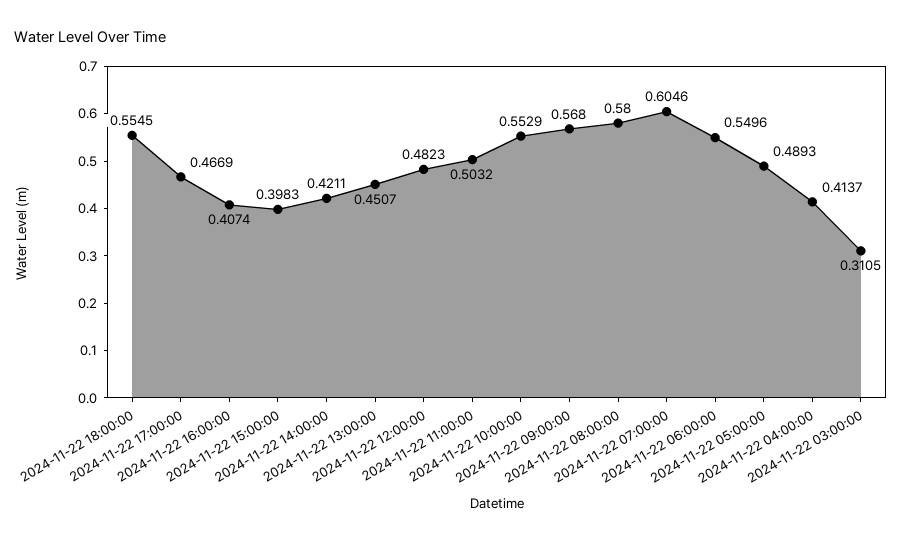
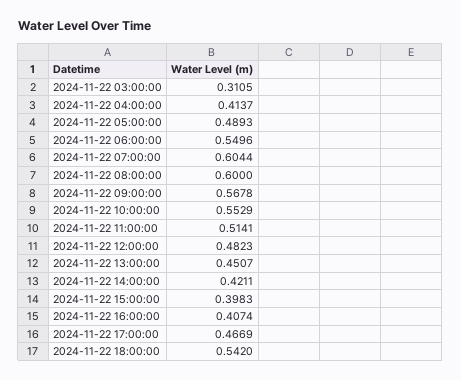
2024-11-22 18:00:00: 0.5545 -> 0.542
2024-11-22 11:00:00: 0.5032 -> 0.5141
2024-11-22 09:00:00: 0.568 -> 0.5678
2024-11-22 08:00:00: 0.58 -> 0.6
2024-11-22 07:00:00: 0.6046 -> 0.6044

